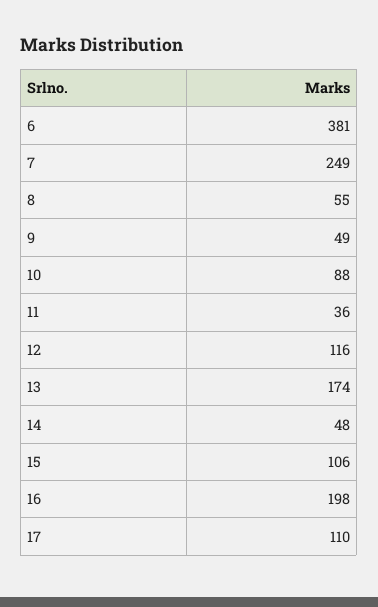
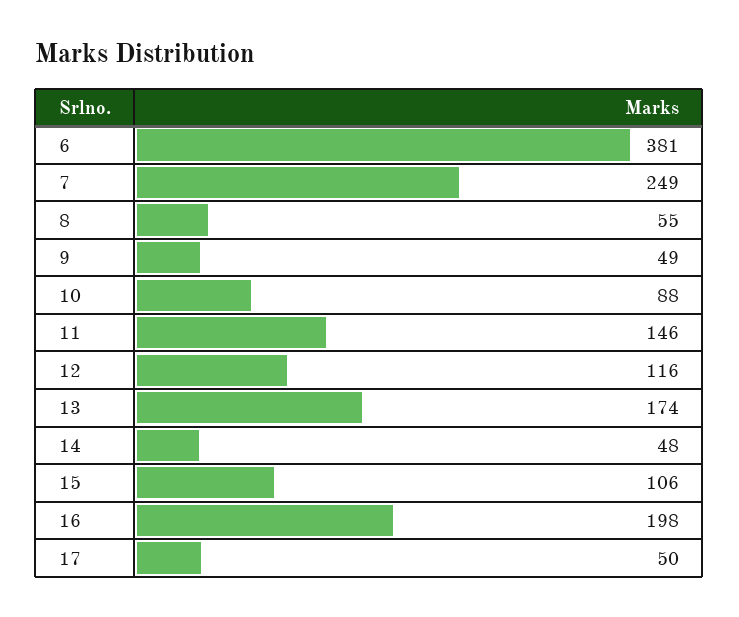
11: 36 -> 146
17: 110 -> 50

